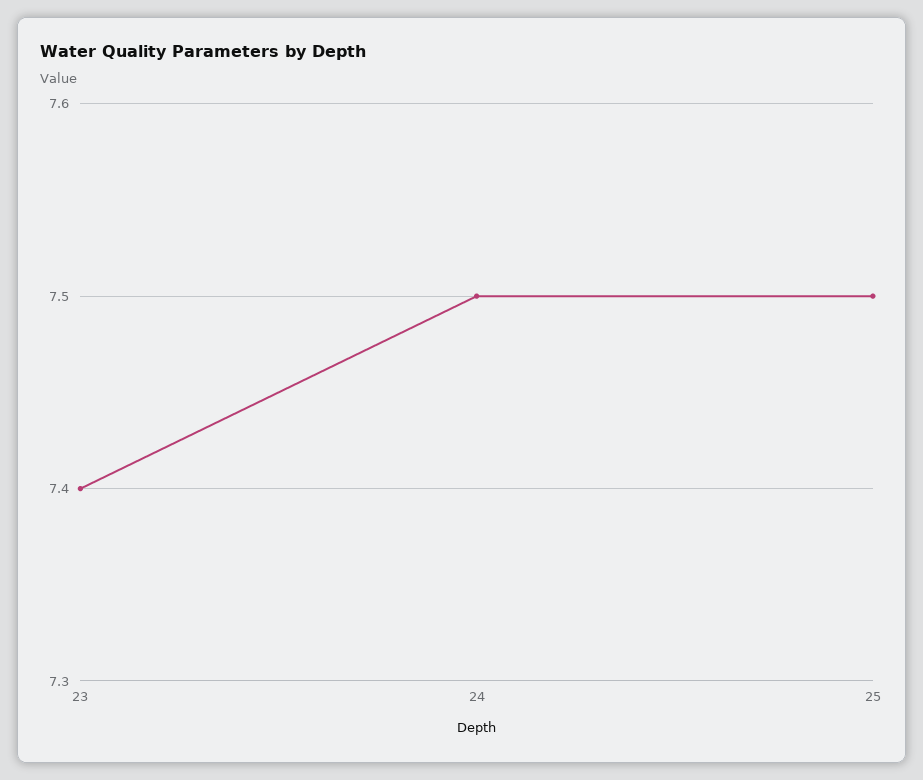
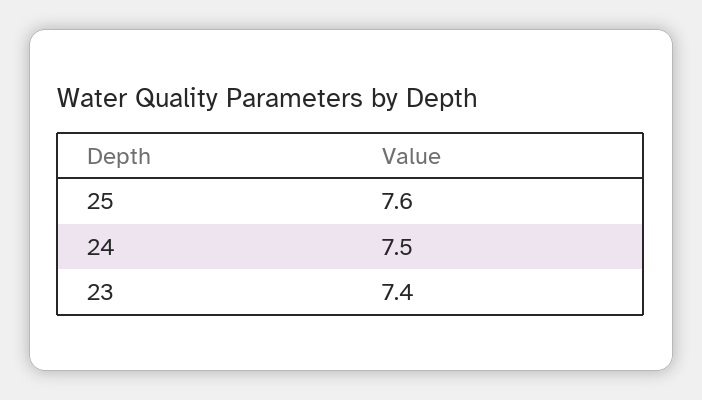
25: 7.5 -> 7.6

